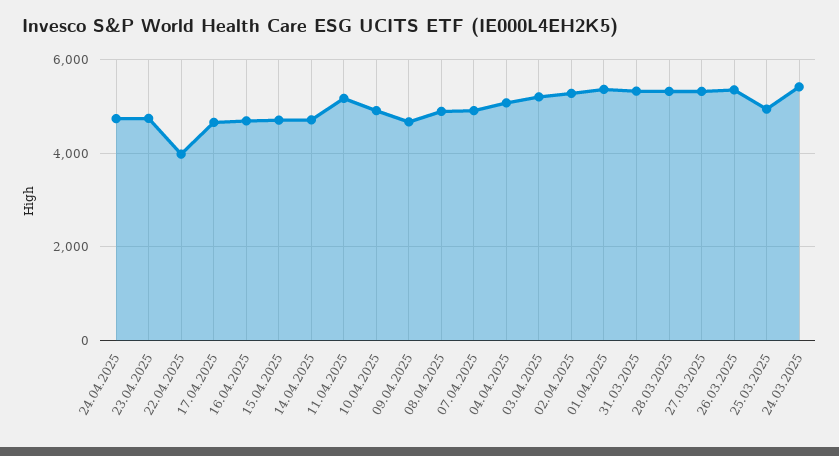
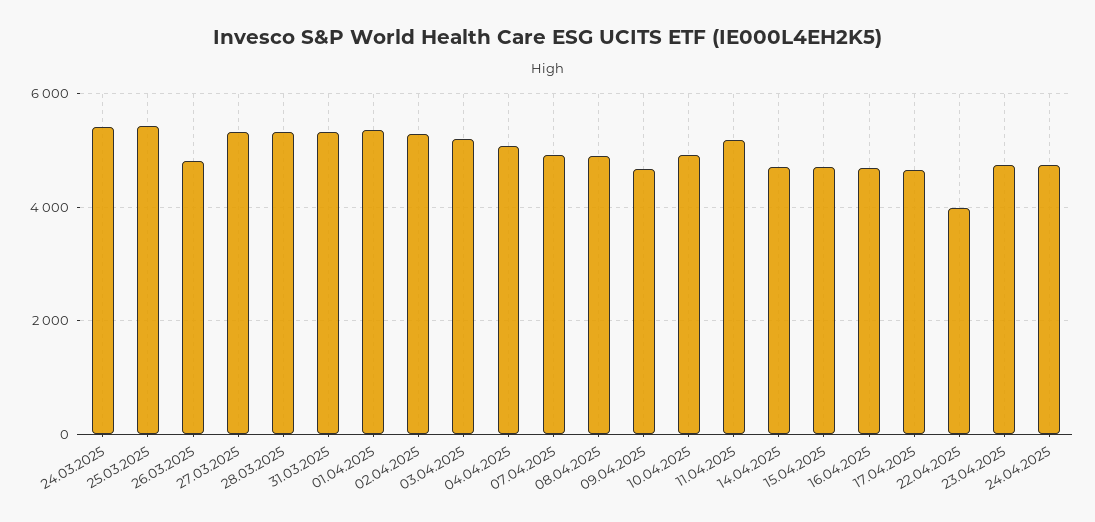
26.03.2025: 5400 -> 4800
25.03.2025: 5000 -> 5400

